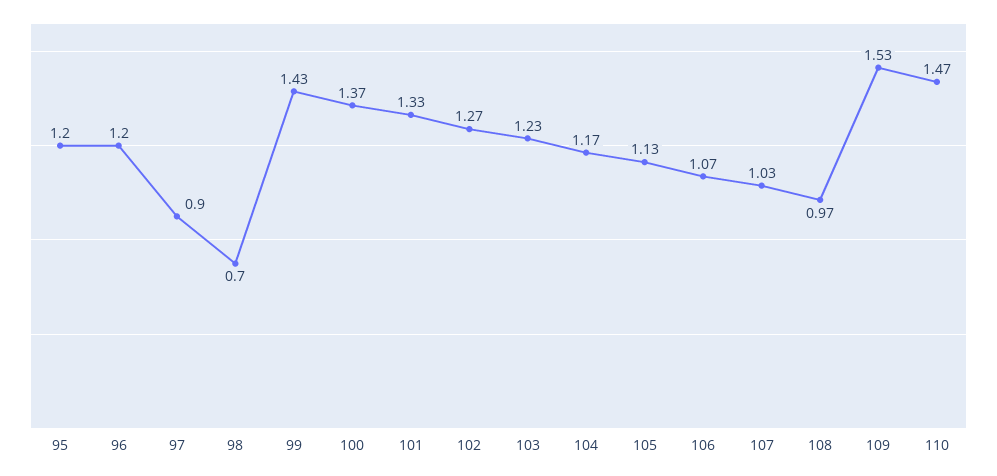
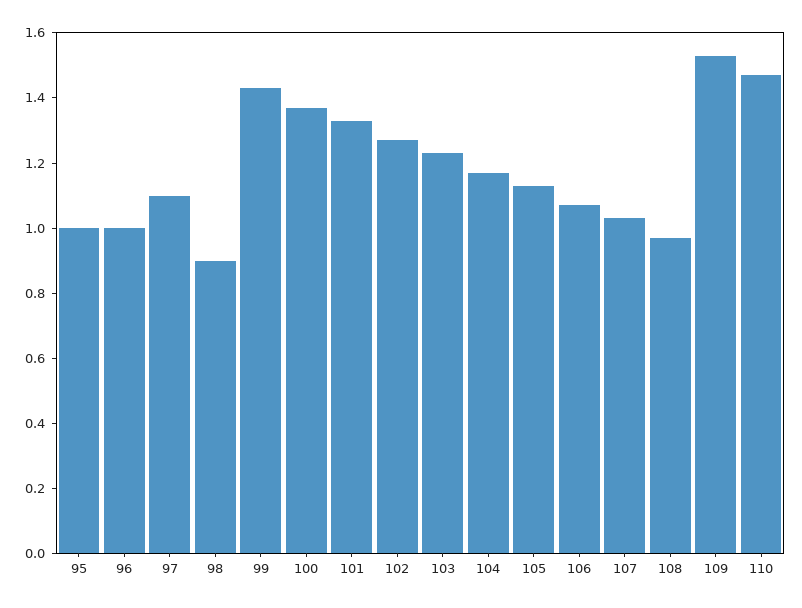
95: 1.2 -> 1
96: 1.2 -> 1
97: 0.9 -> 1.1
98: 0.7 -> 0.9

